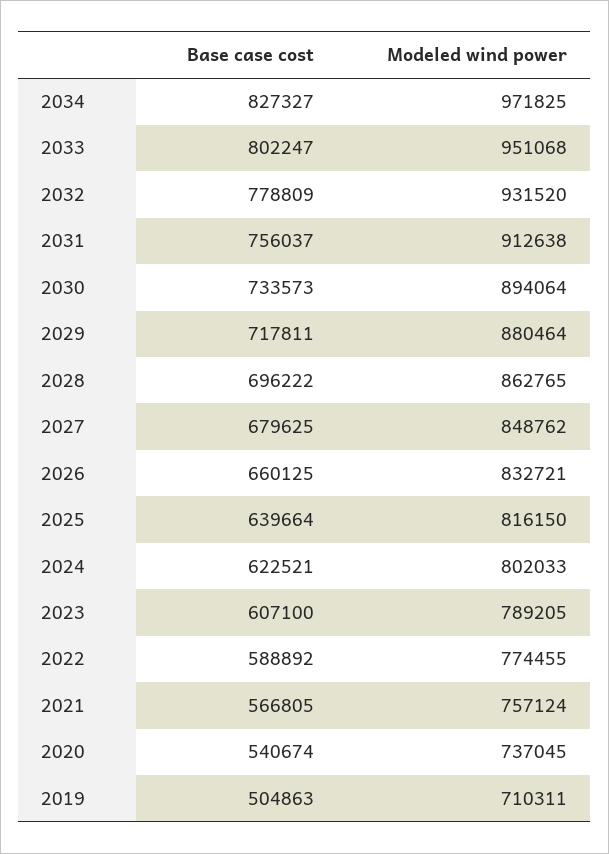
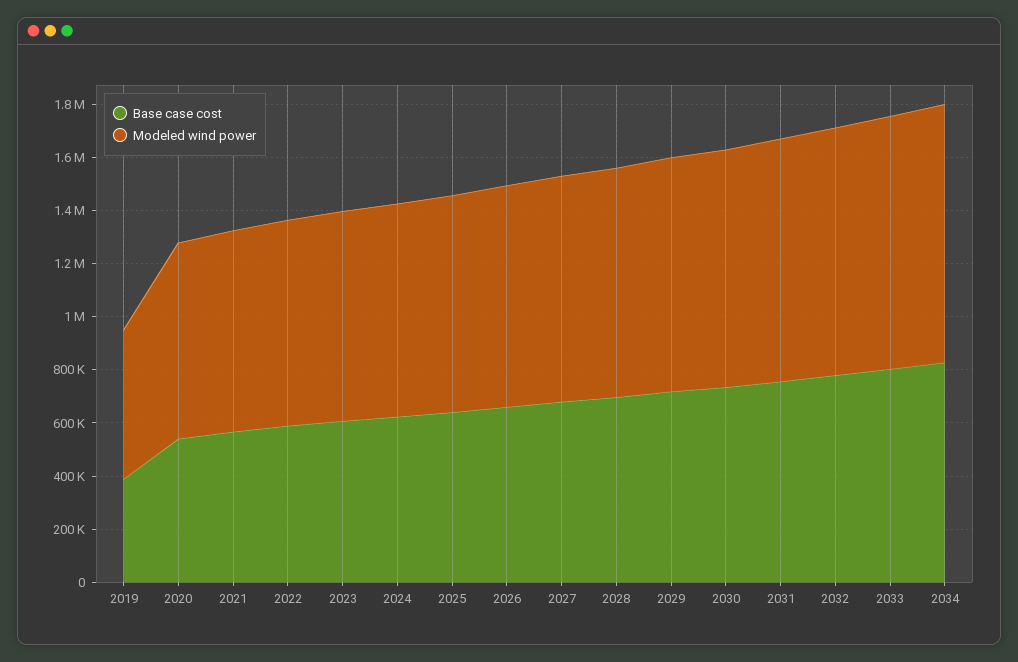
Base case cost, 2019: 504863 -> 400000
Modeled wind power, 2019: 710311 -> 550000

